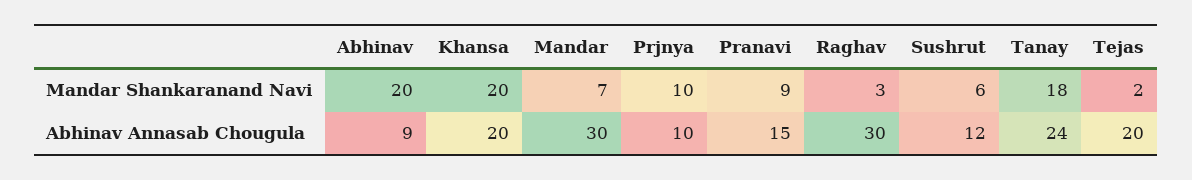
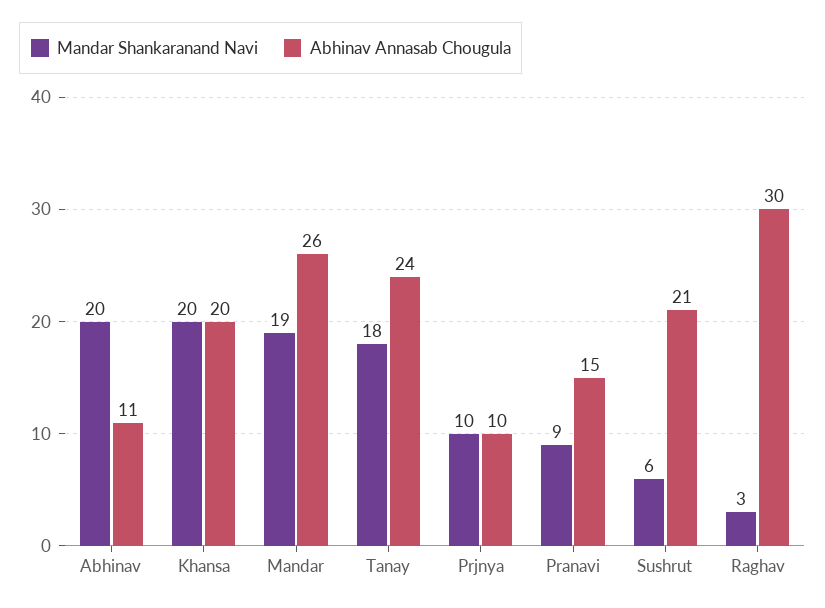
Mandar Shankaranand Navi, Mandar: 7 -> 19
Mandar Shankaranand Navi, Tejas: 2 -> none
Abhinav Annasab Chougula, Abhinav: 9 -> 11
Abhinav Annasab Chougula, Mandar: 30 -> 26
Abhinav Annasab Chougula, Sushrut: 12 -> 21
Abhinav Annasab Chougula, Tejas: 20 -> none

